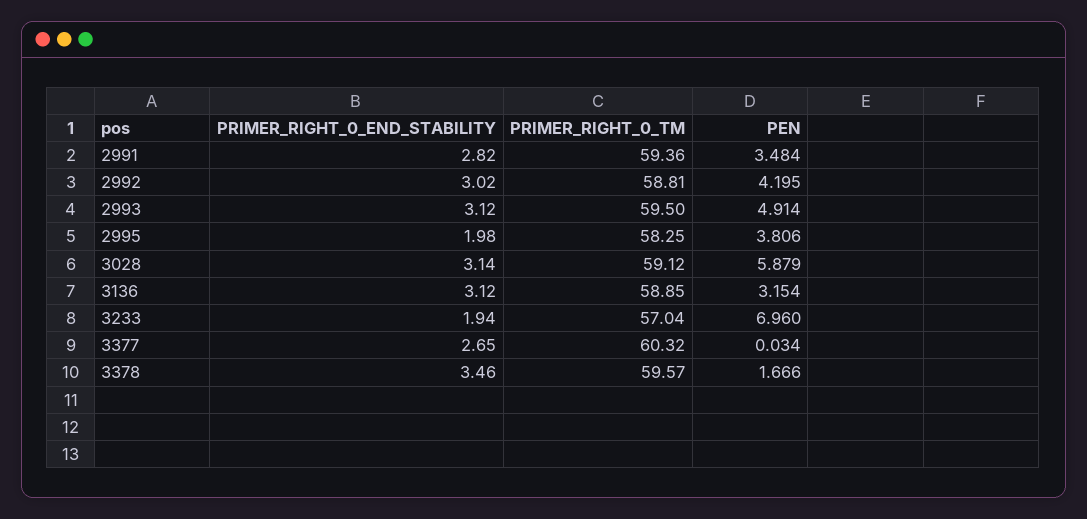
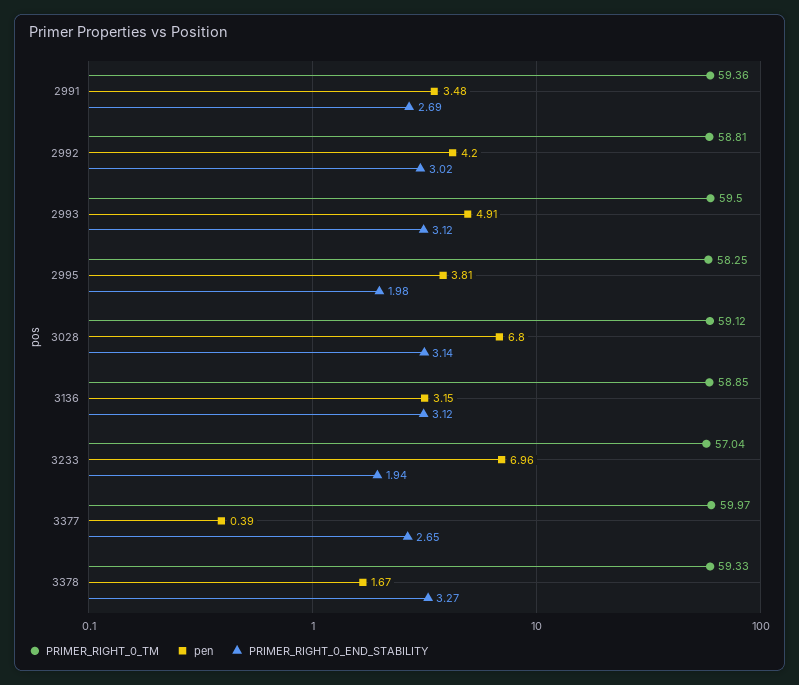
PRIMER_RIGHT_0_END_STABILITY, 2991: 2.82 -> 2.69
PEN, 3028: 5.879 -> 6.8
PRIMER_RIGHT_0_TM, 3377: 60.32 -> 59.97
PEN, 3377: 0.034 -> 0.39
PRIMER_RIGHT_0_END_STABILITY, 3378: 3.46 -> 3.27
PRIMER_RIGHT_0_TM, 3378: 59.57 -> 59.33

